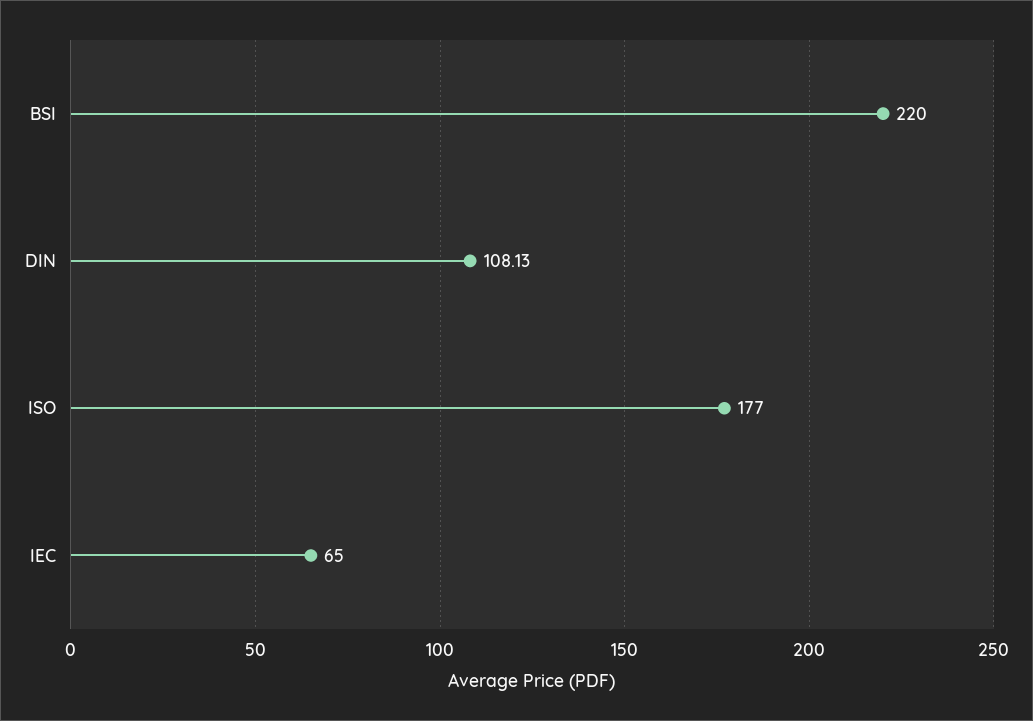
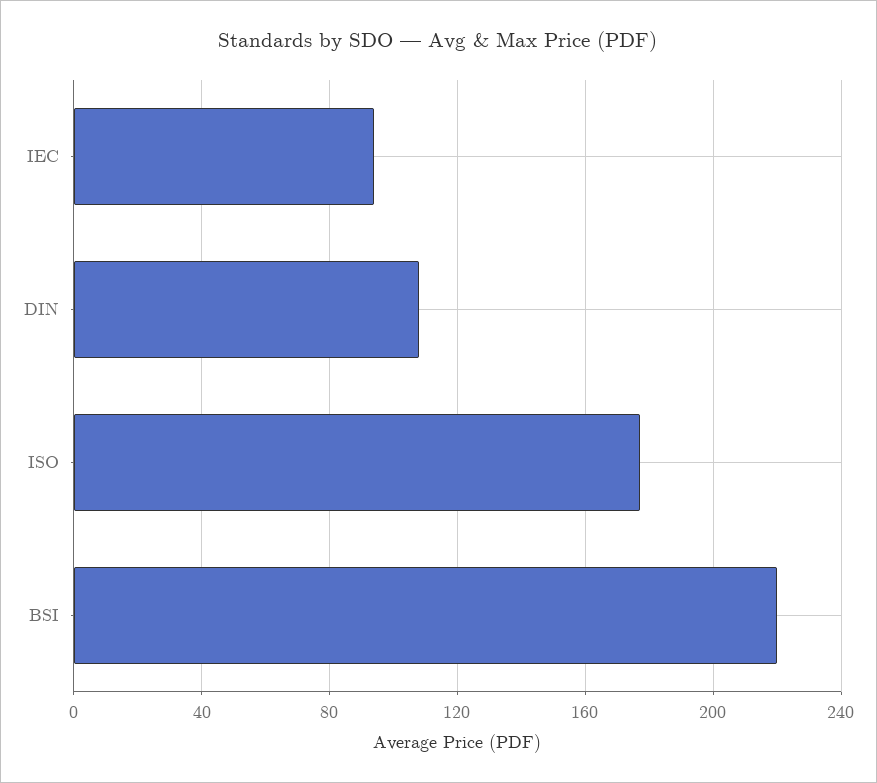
IEC: 65 -> 95

